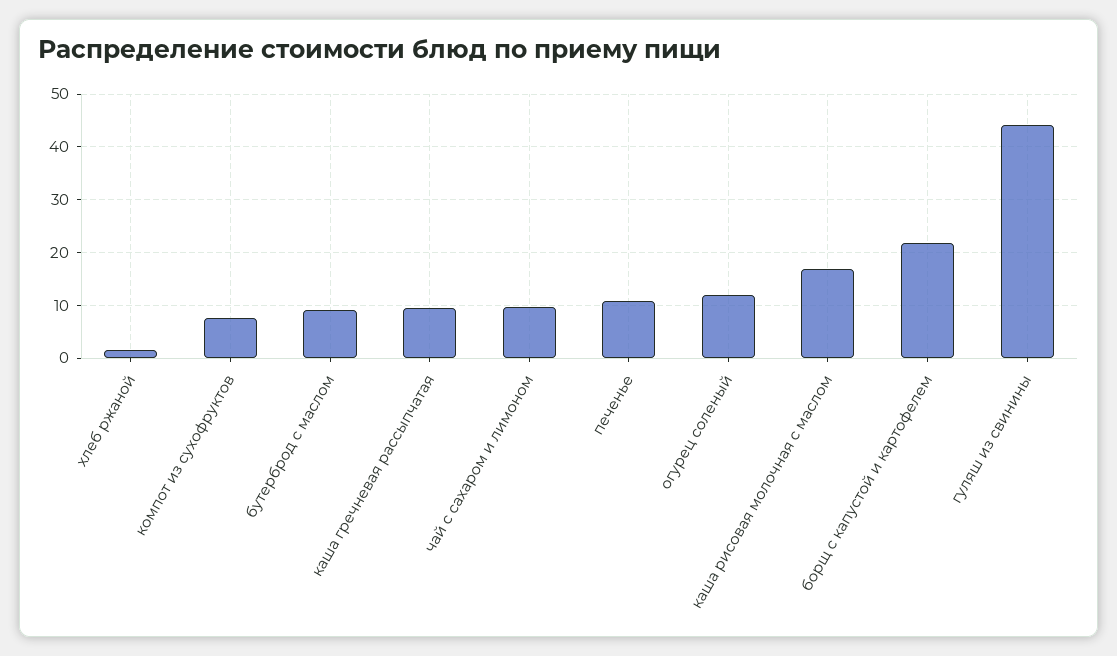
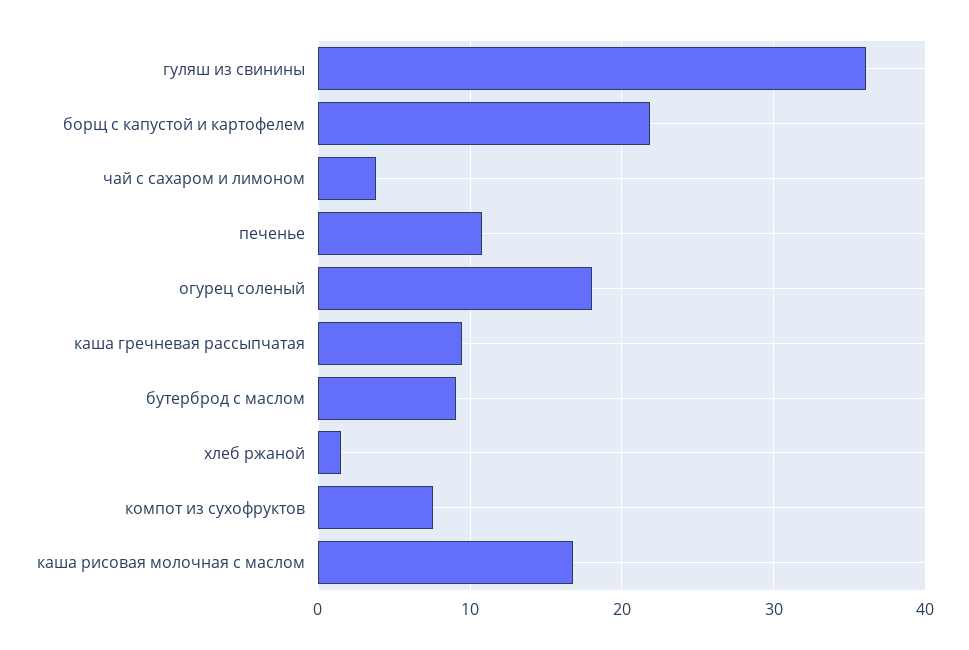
чай с сахаром и лимоном: 10 -> 4
огурец соленый: 12 -> 18
гуляш из свинины: 44 -> 36

